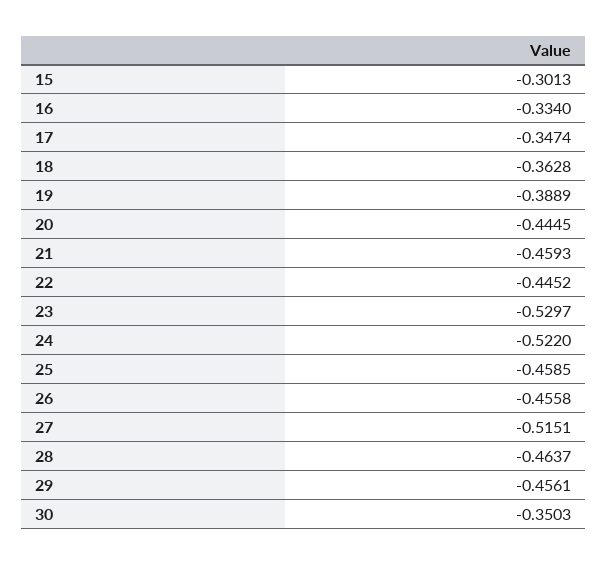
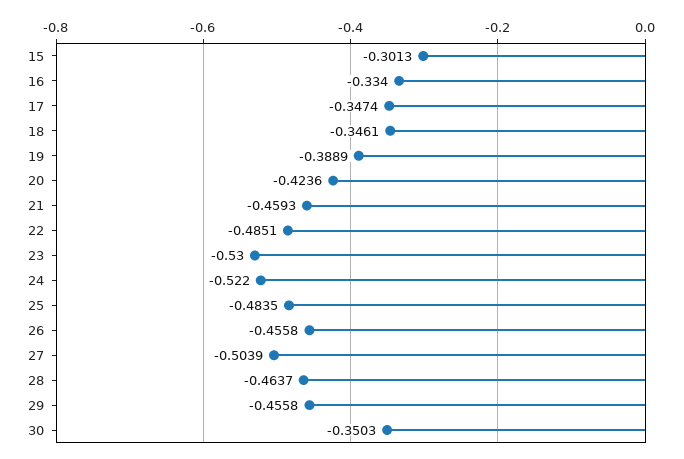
18: -0.3628 -> -0.3461
20: -0.4445 -> -0.4236
22: -0.4452 -> -0.4851
23: -0.5297 -> -0.53
25: -0.4585 -> -0.4835
27: -0.5151 -> -0.5039
29: -0.4561 -> -0.4558

